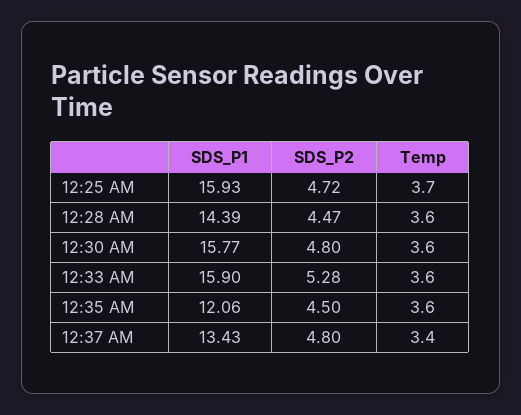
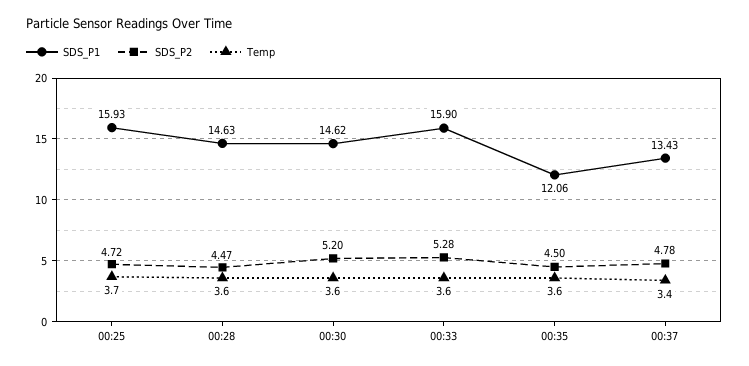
SDS_P1, 12:28 AM: 14.39 -> 14.63
SDS_P1, 12:30 AM: 15.77 -> 14.62
SDS_P2, 12:30 AM: 4.8 -> 5.2
SDS_P2, 12:37 AM: 4.8 -> 4.78

